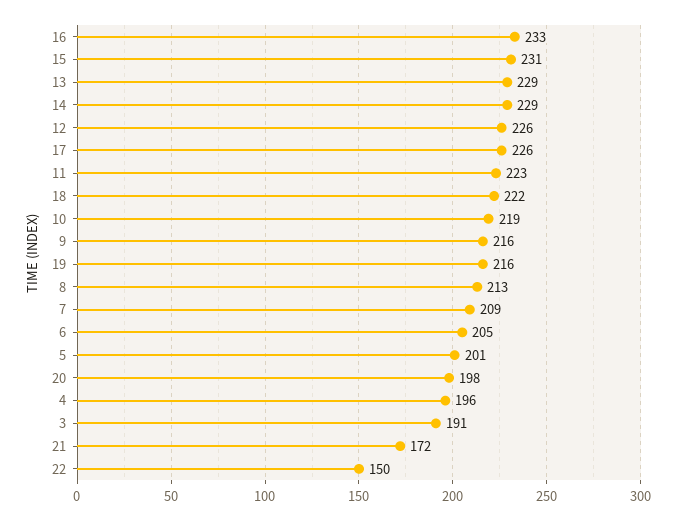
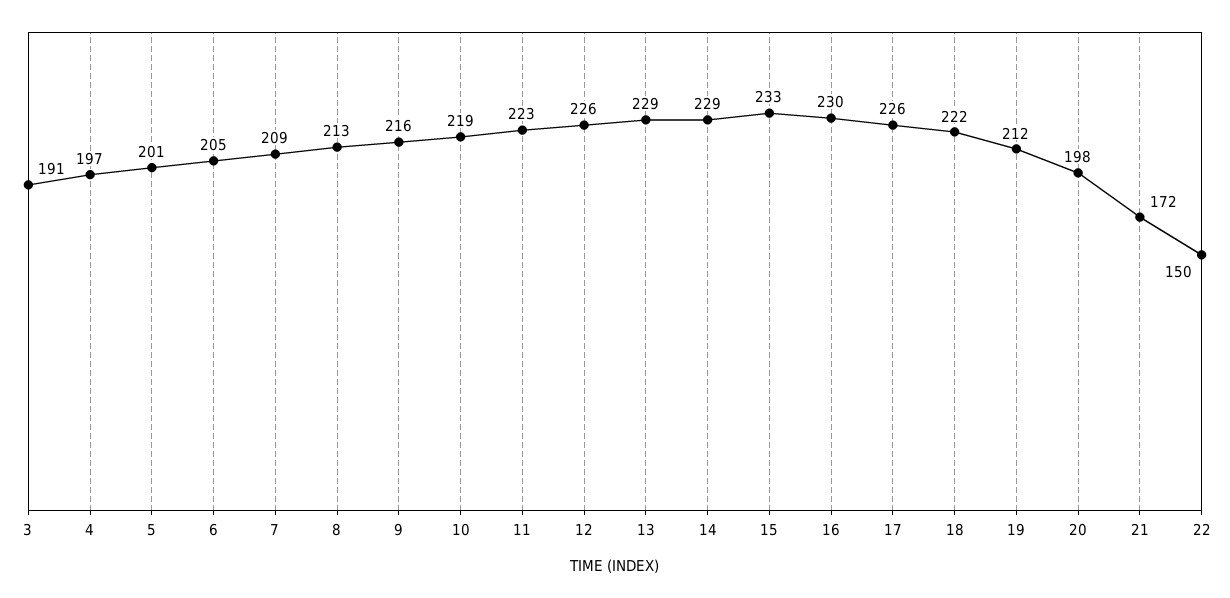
16: 233 -> 230
15: 231 -> 233
19: 216 -> 212
4: 196 -> 197

